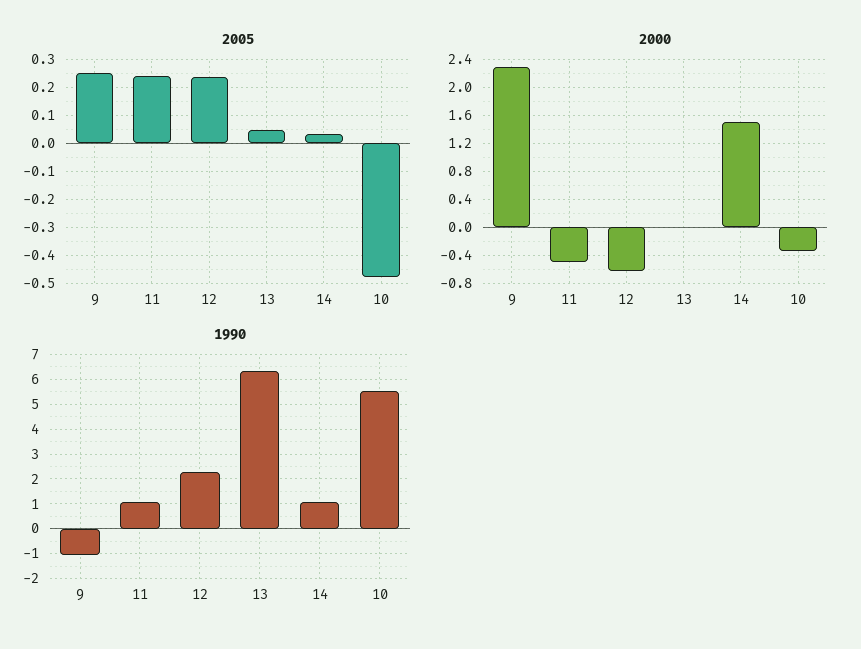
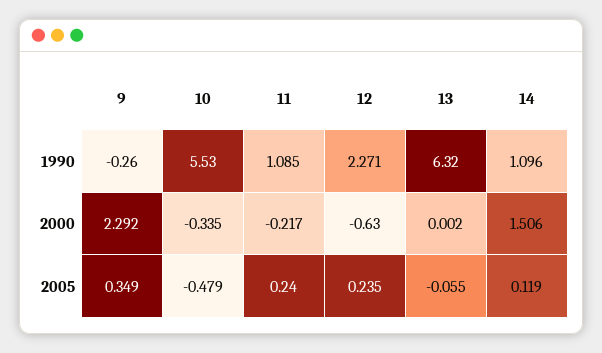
2005, 9: 0.25 -> 0.349
2005, 13: 0.05 -> -0.055
2005, 14: 0.025 -> 0.119
2000, 11: -0.5 -> -0.217
1990, 9: -1 -> -0.26

